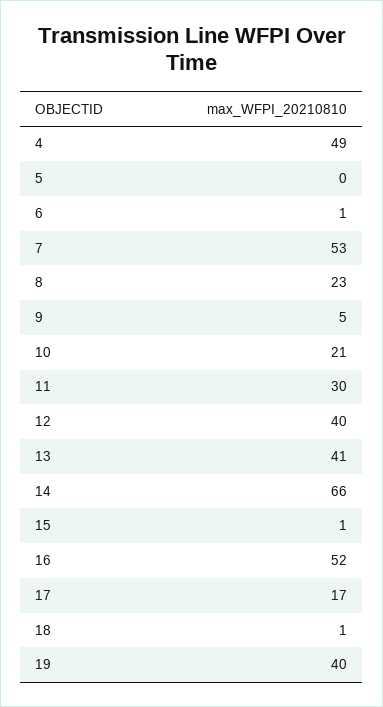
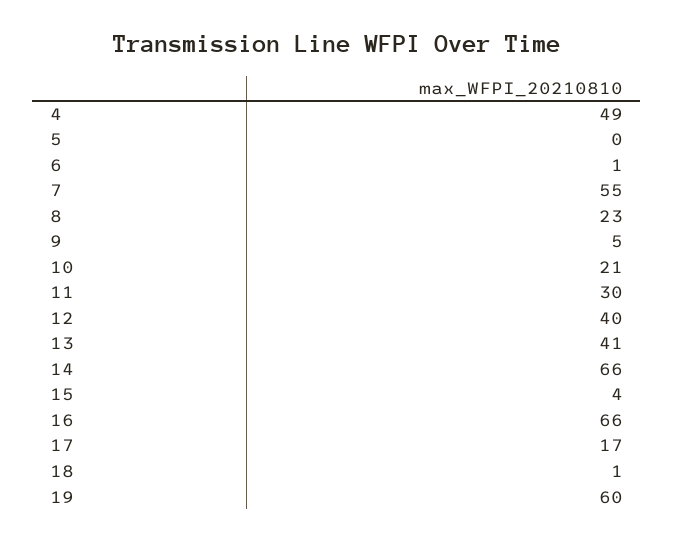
7: 53 -> 55
15: 1 -> 4
16: 52 -> 66
19: 40 -> 60

